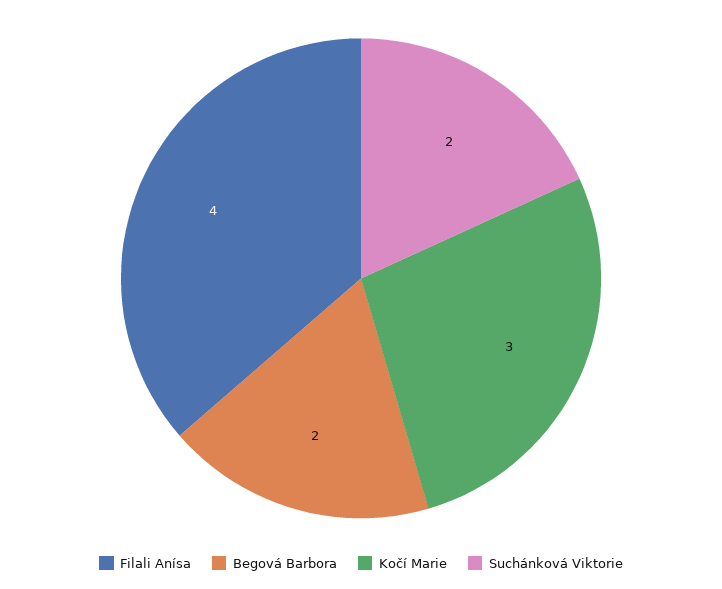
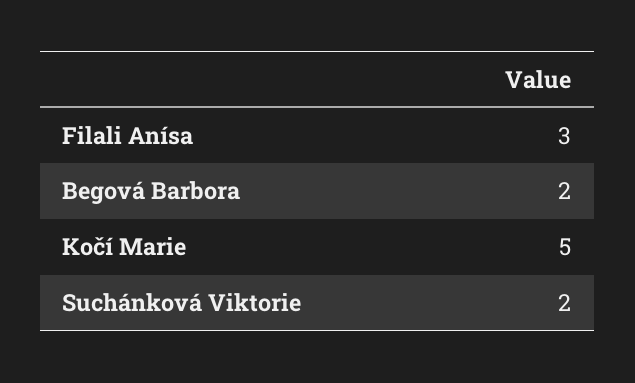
Filali Anísa: 4 -> 3
Kočí Marie: 3 -> 5

